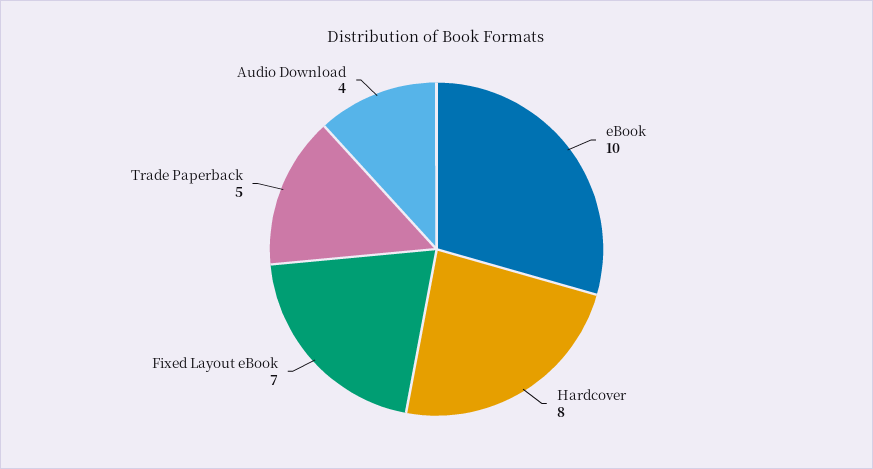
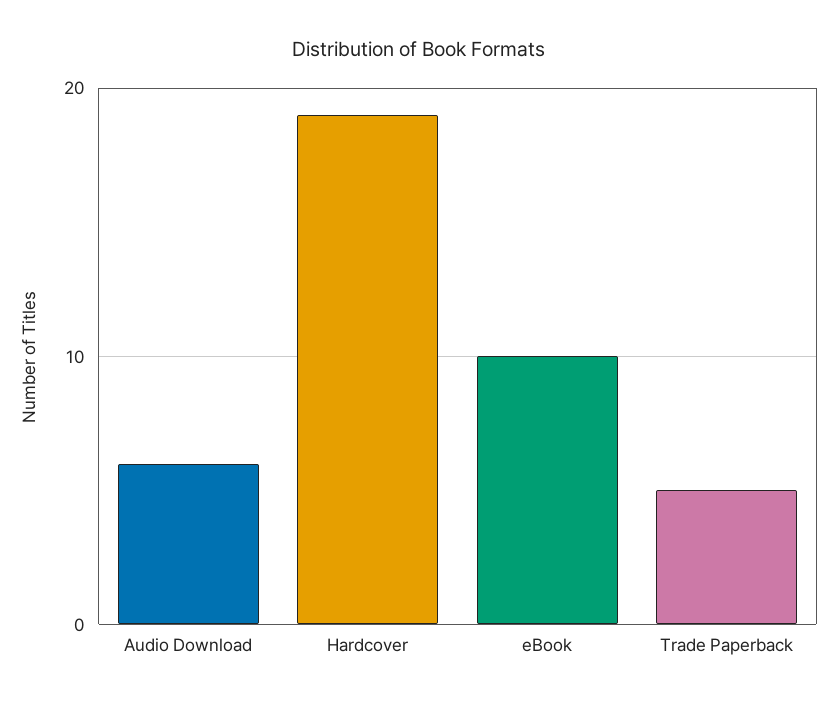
Hardcover: 8 -> 19
Fixed Layout eBook: 7 -> none
Audio Download: 4 -> 6

